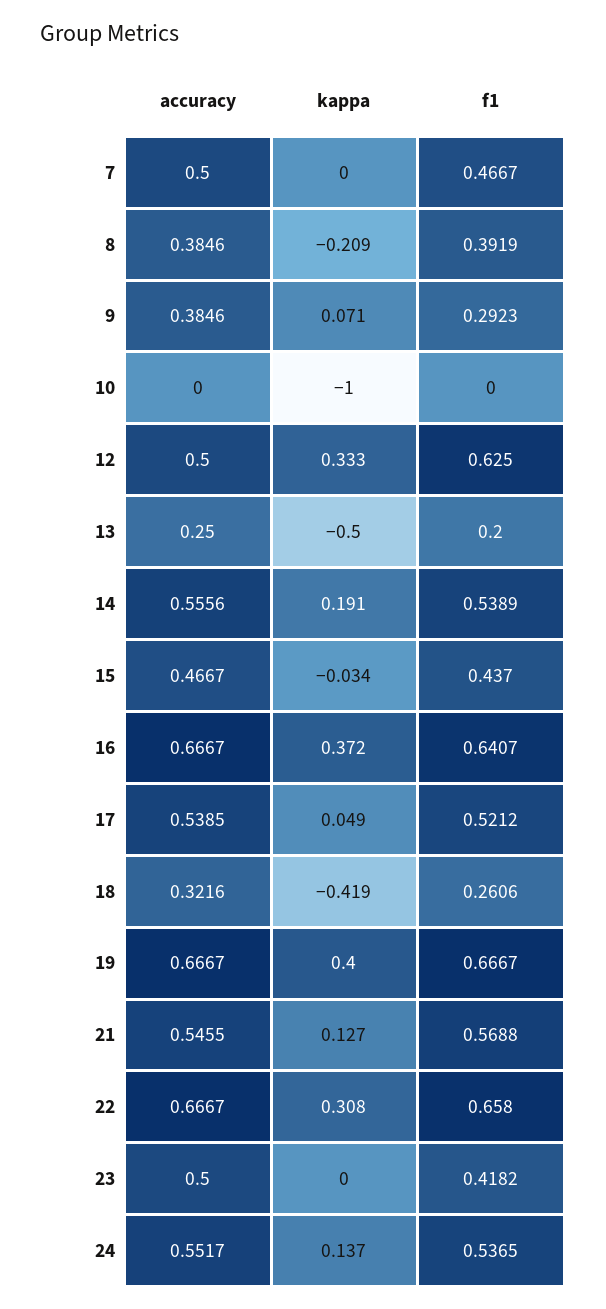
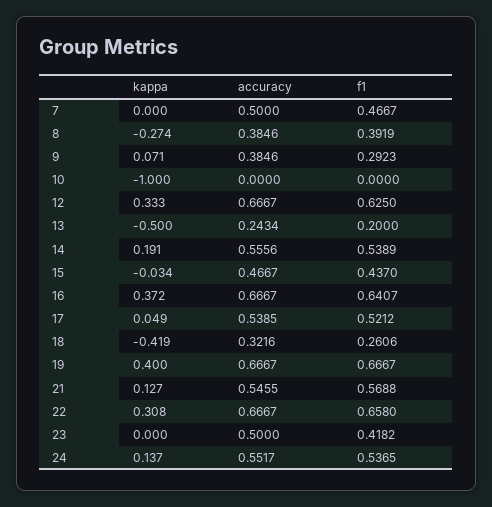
kappa, 8: -0.209 -> -0.274
accuracy, 12: 0.5 -> 0.6667
accuracy, 13: 0.25 -> 0.2434

